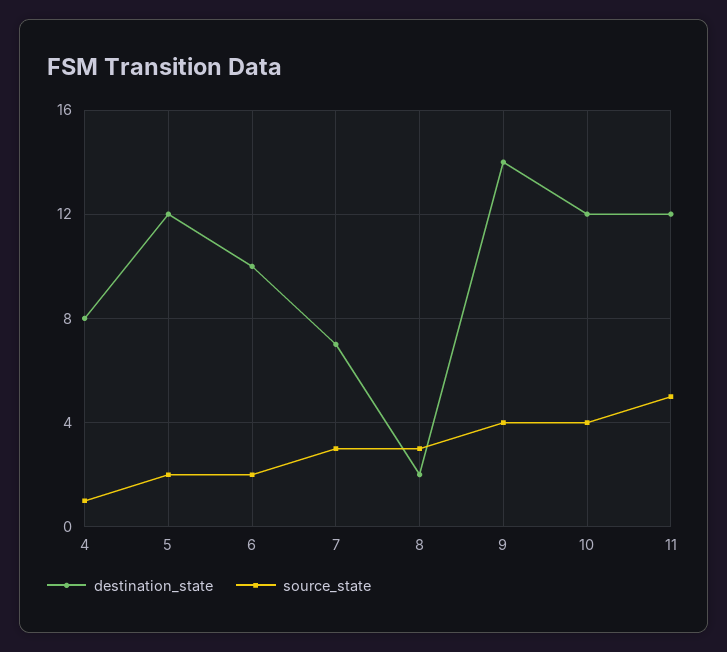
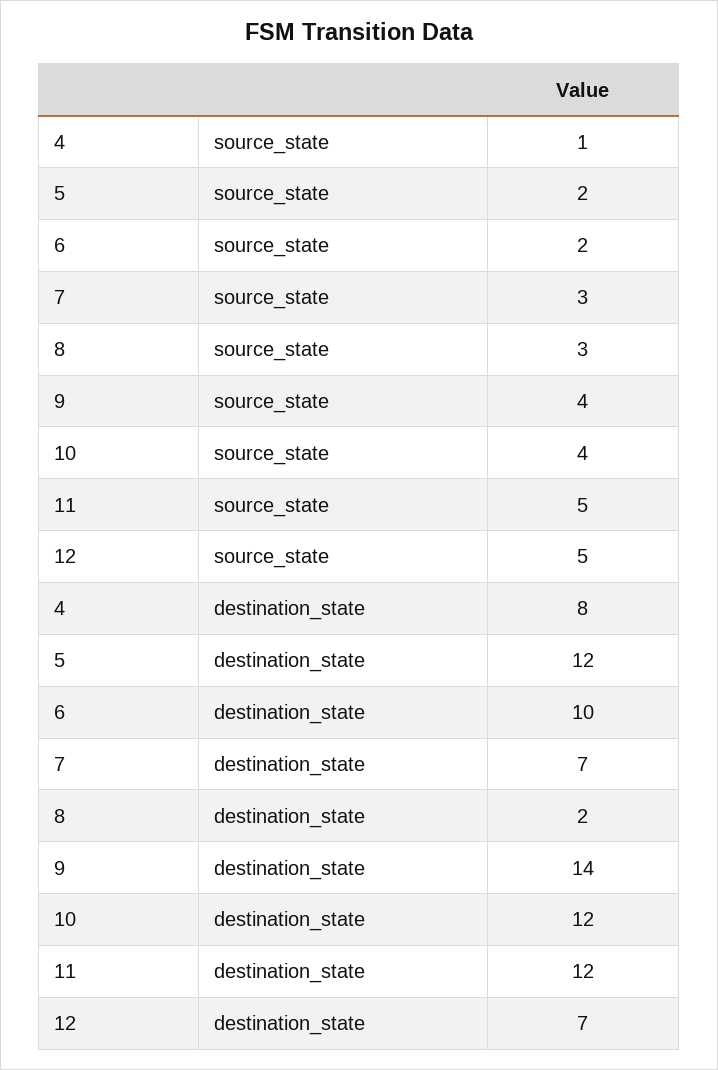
source_state, 12: none -> 5
destination_state, 12: none -> 7

